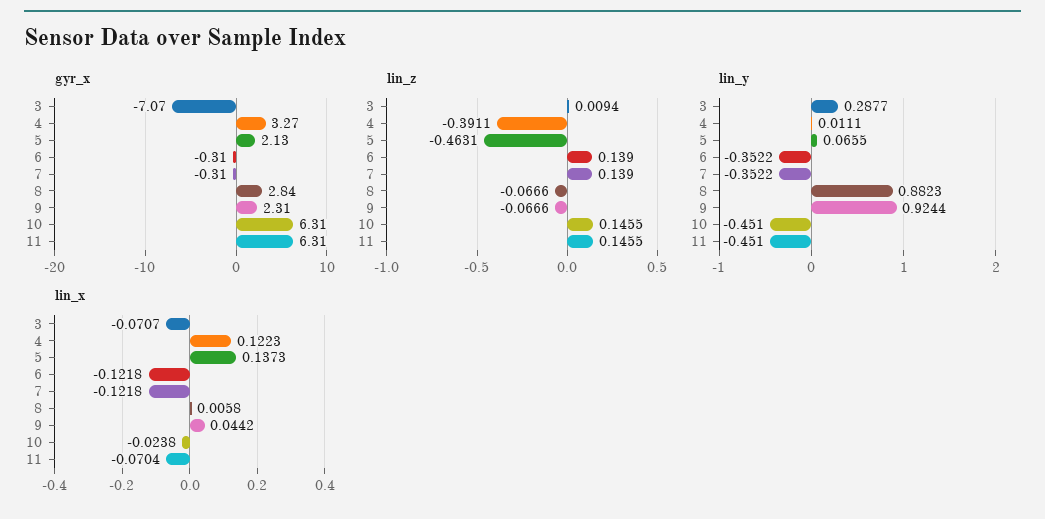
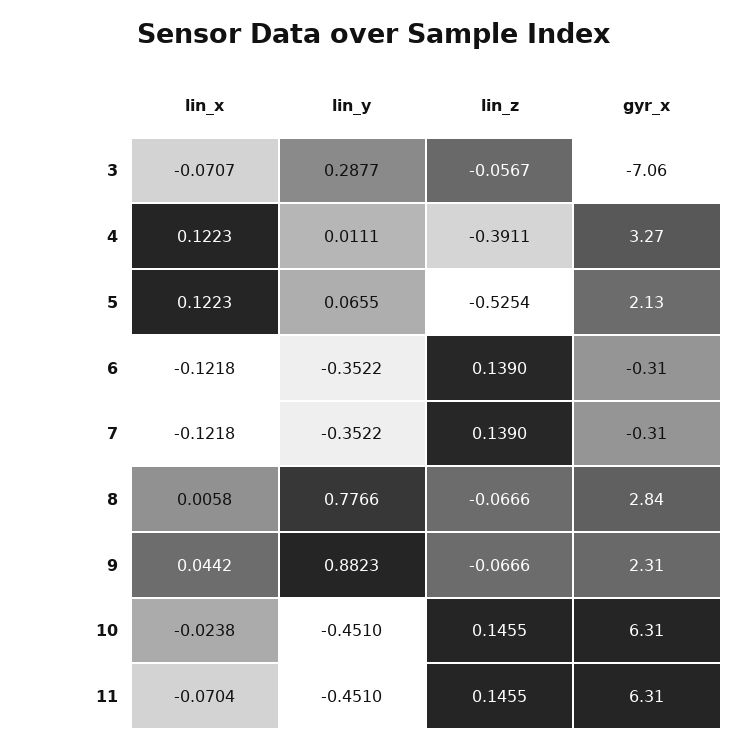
gyr_x, 3: -7.07 -> -7.06
lin_z, 3: 0.0094 -> -0.0567
lin_z, 5: -0.4631 -> -0.5254
lin_y, 8: 0.8823 -> 0.7766
lin_y, 9: 0.9244 -> 0.8823
lin_x, 5: 0.1373 -> 0.1223

